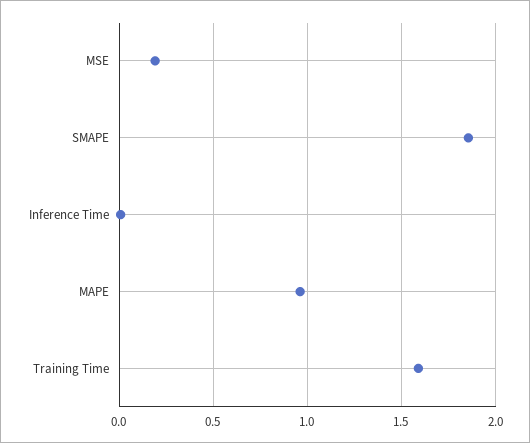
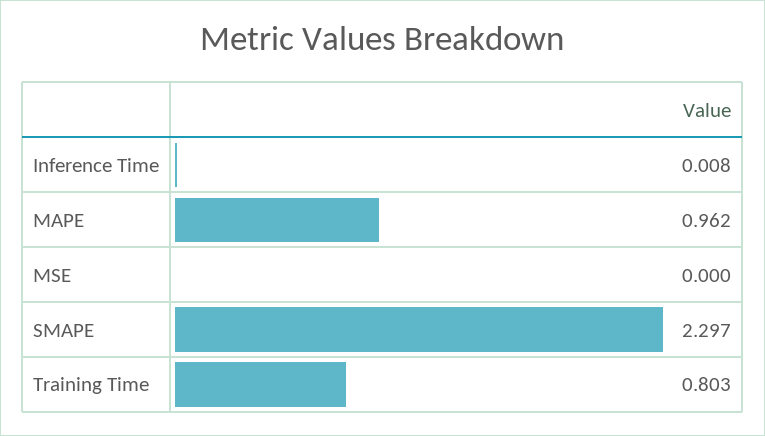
MSE: 0.2 -> 0
SMAPE: 1.85 -> 2.297
Training Time: 1.6 -> 0.803

